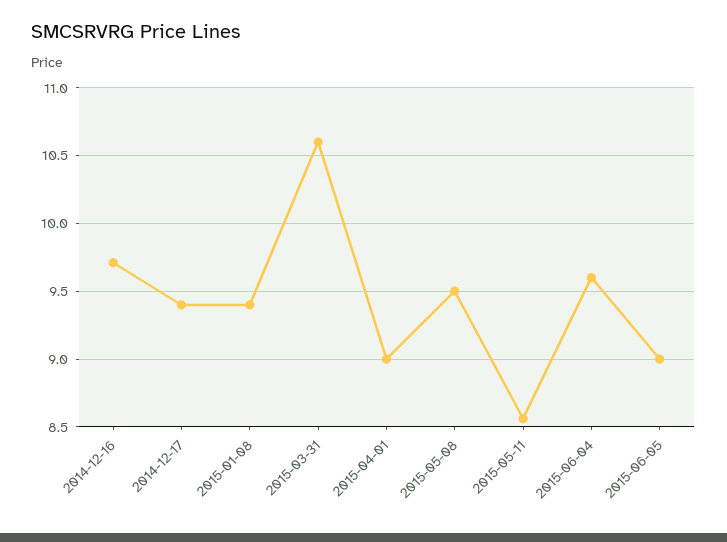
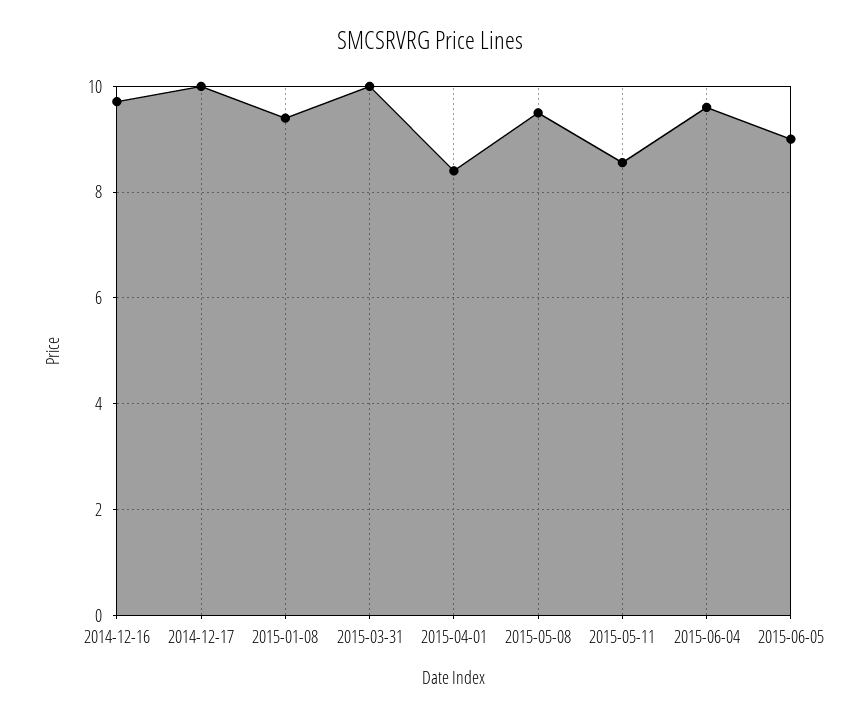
2014-12-17: 9.4 -> 10
2015-03-31: 10.6 -> 10
2015-04-01: 9 -> 8.4

